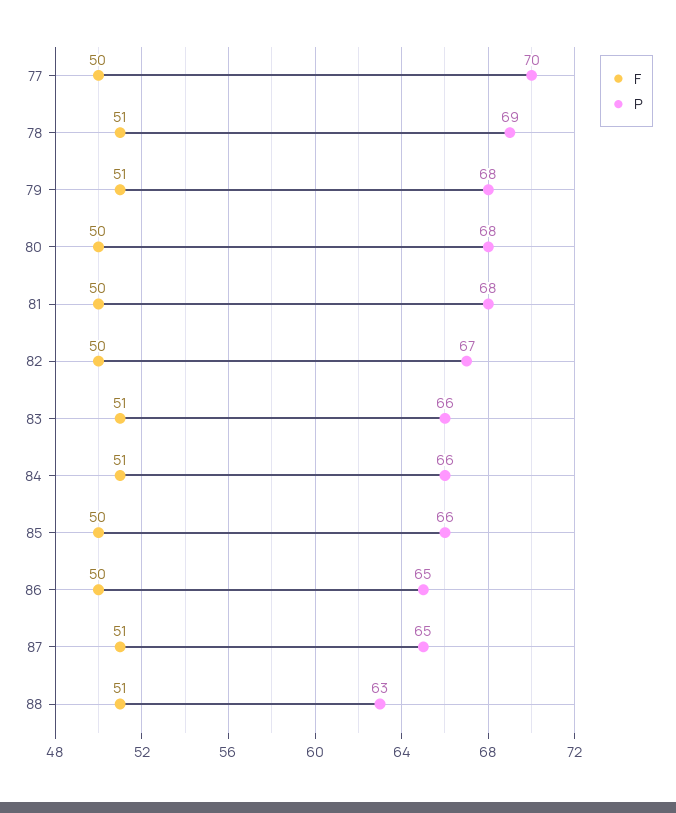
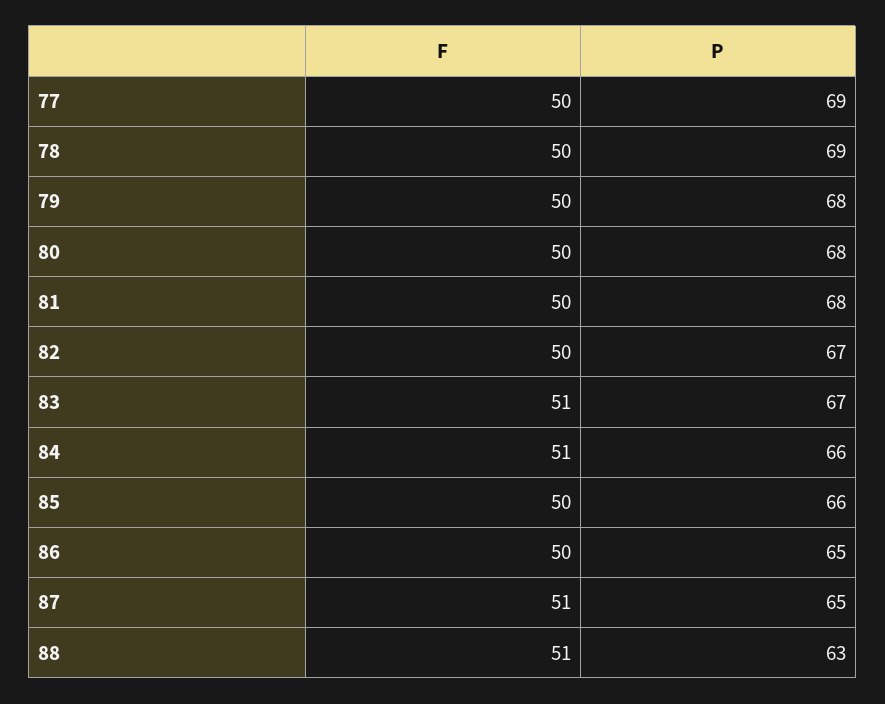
P, 77: 70 -> 69
F, 78: 51 -> 50
F, 79: 51 -> 50
P, 83: 66 -> 67

